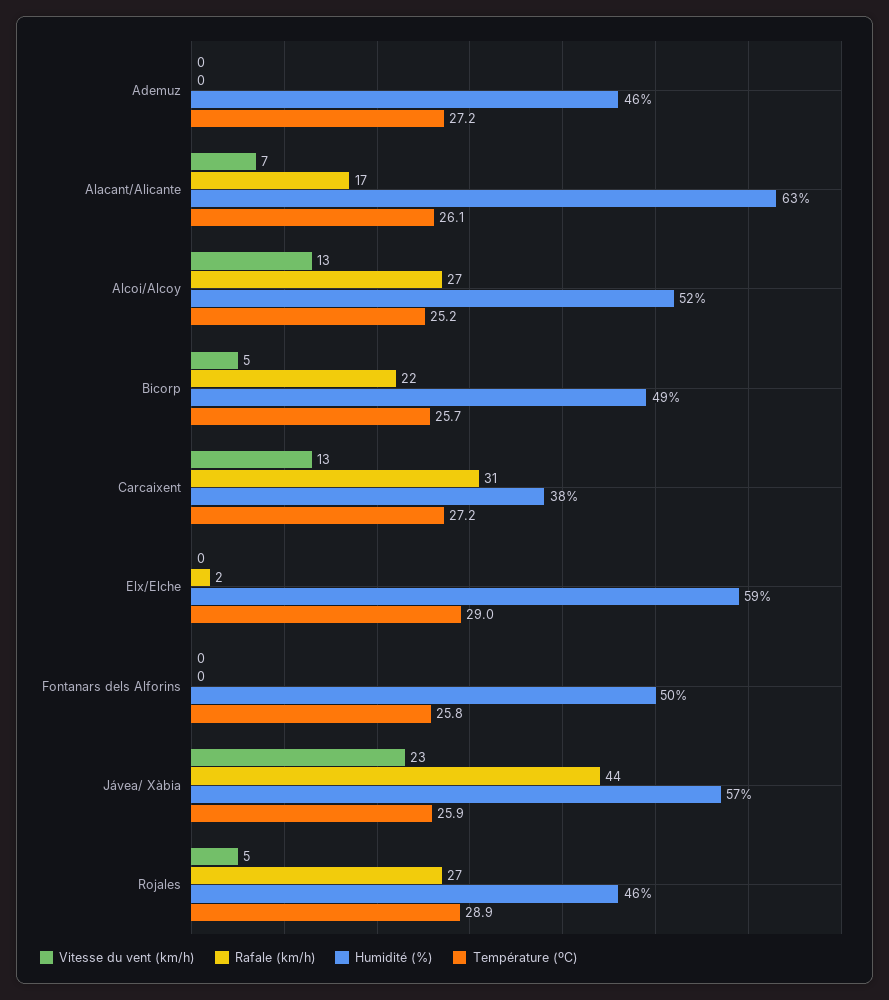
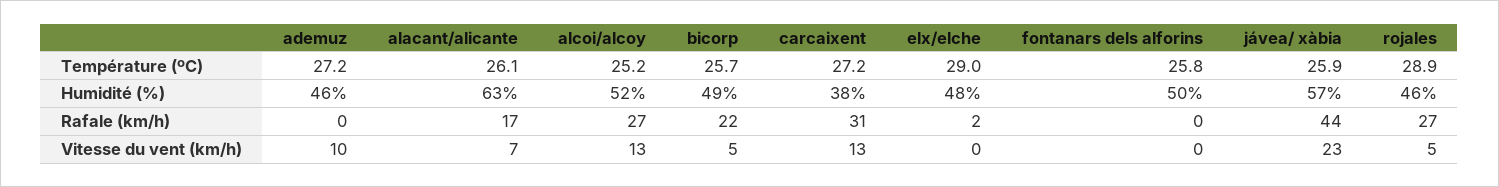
Vitesse du vent (km/h), Ademuz: 0 -> 10
Humidité (%), Elx/Elche: 59 -> 48

